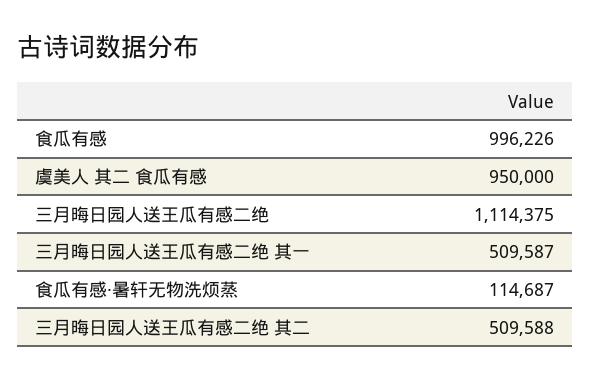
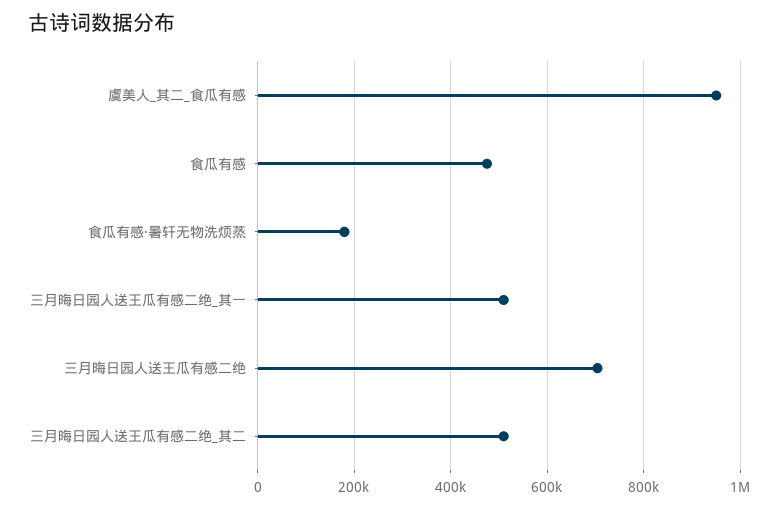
食瓜有感: 996226 -> 480000
三月晦日园人送王瓜有感二绝: 1114375 -> 700000
食瓜有感·暑轩无物洗烦蒸: 114687 -> 180000

